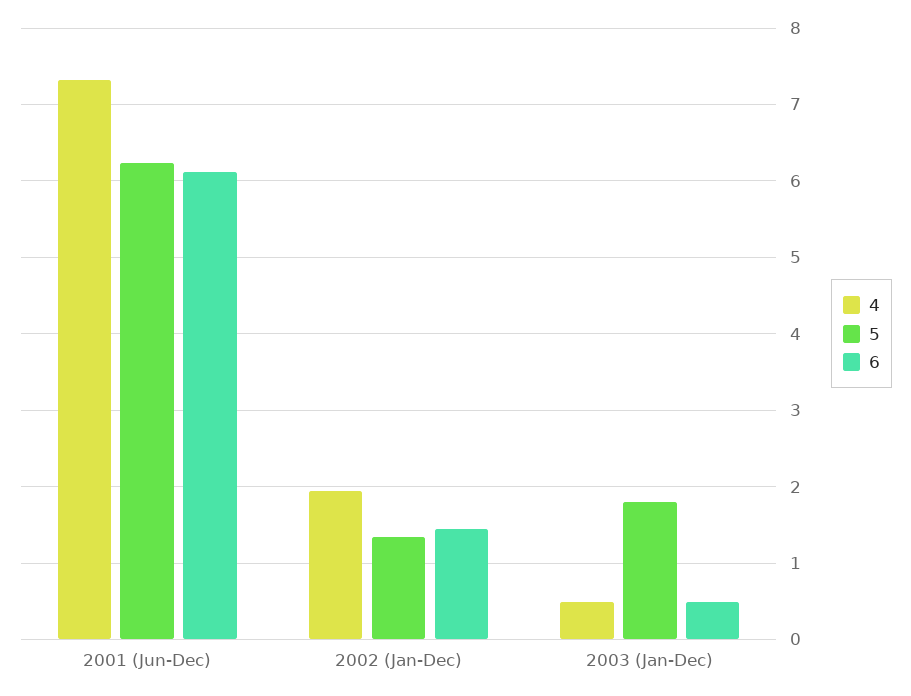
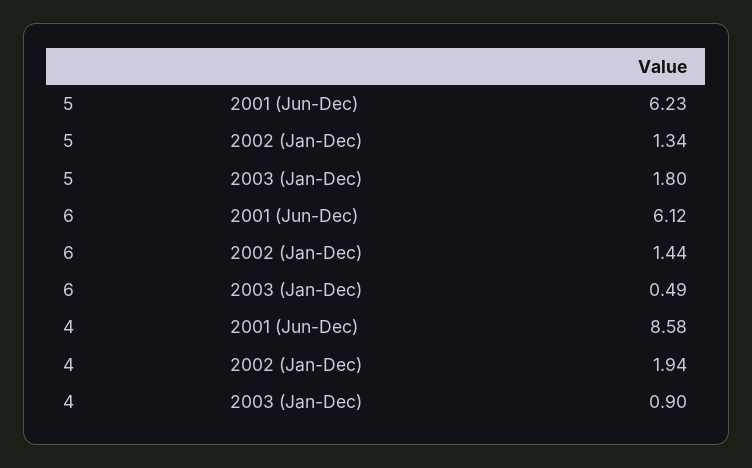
4, 2001 (Jun-Dec): 7.3 -> 8.58
4, 2003 (Jan-Dec): 0.5 -> 0.9

